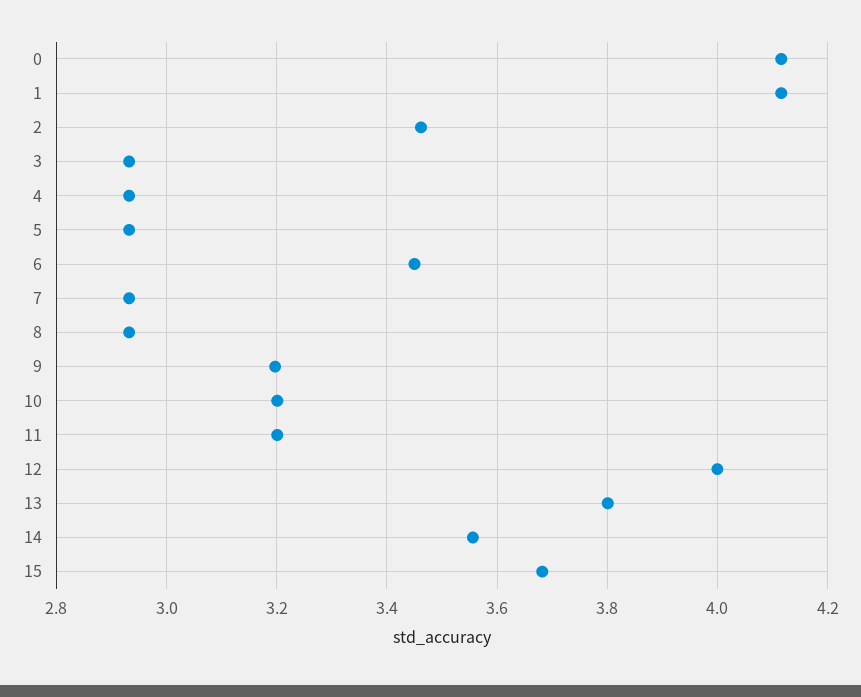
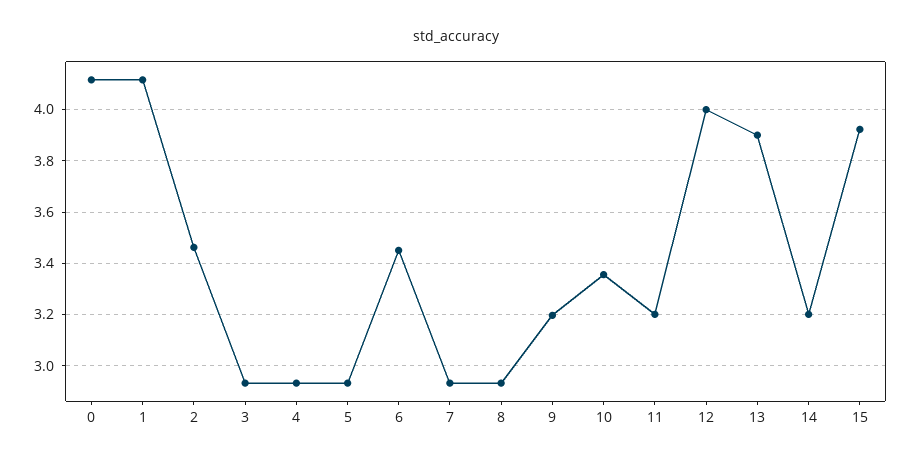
10: 3.2 -> 3.35
13: 3.8 -> 3.9
14: 3.56 -> 3.2
15: 3.68 -> 3.925

